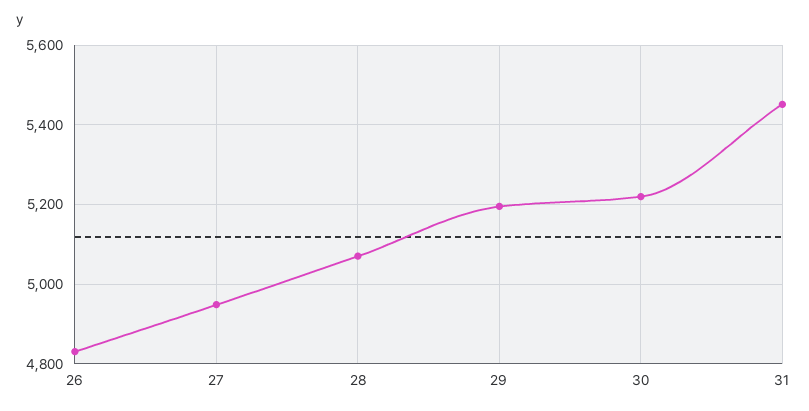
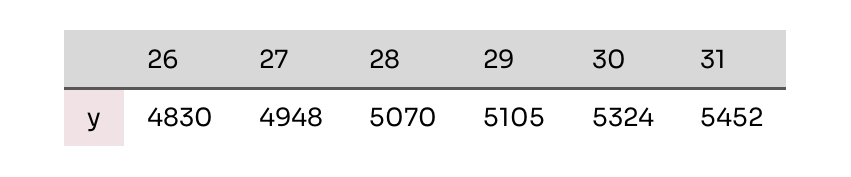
29: 5200 -> 5105
30: 5220 -> 5324

